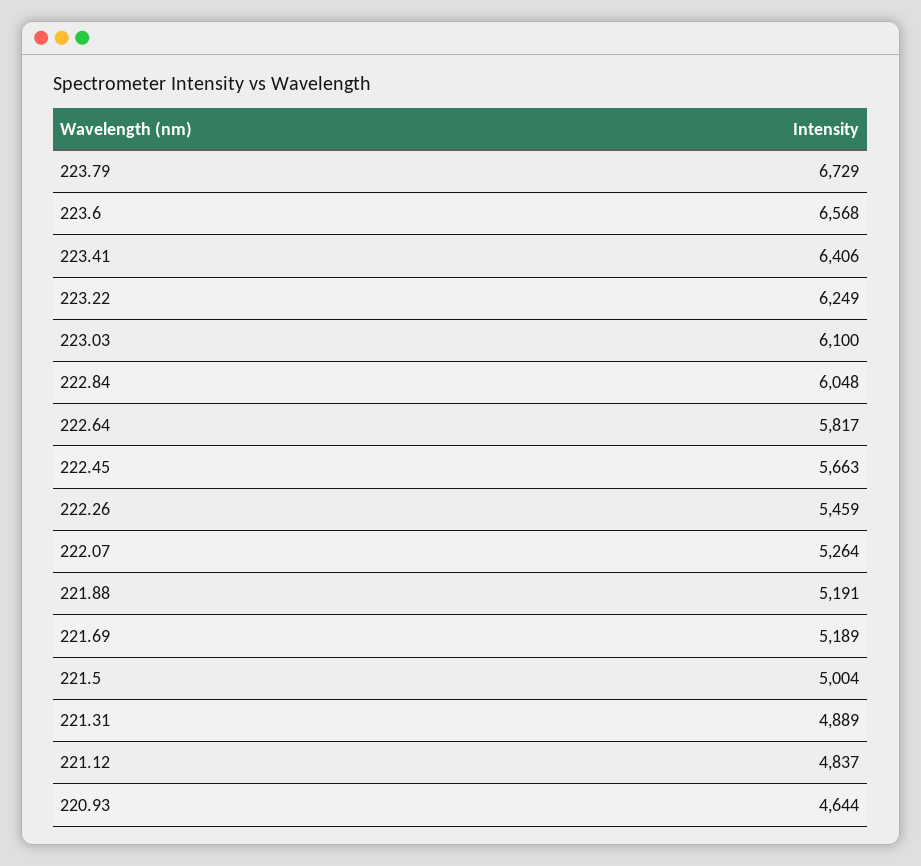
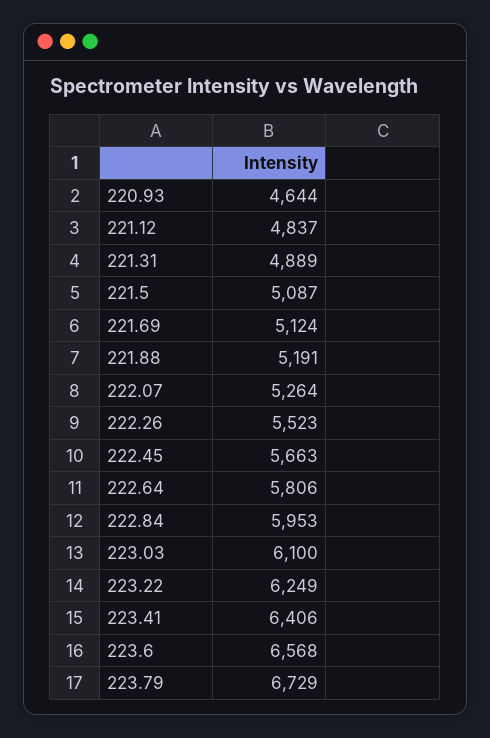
222.84: 6048 -> 5953
222.64: 5817 -> 5806
222.26: 5459 -> 5523
221.69: 5189 -> 5124
221.5: 5004 -> 5087

